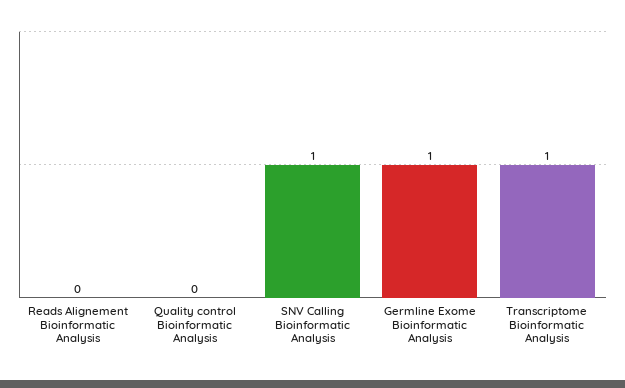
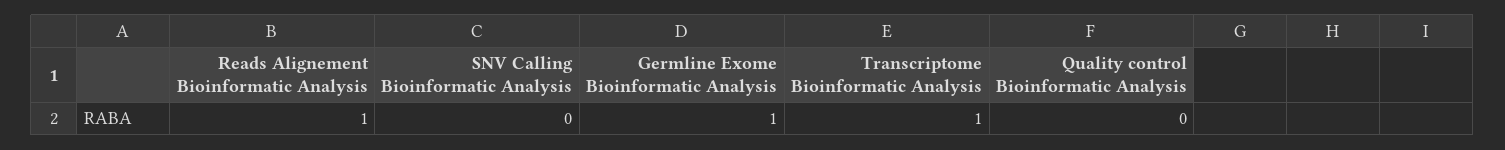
Reads Alignement Bioinformatic Analysis: 0 -> 1
SNV Calling Bioinformatic Analysis: 1 -> 0

